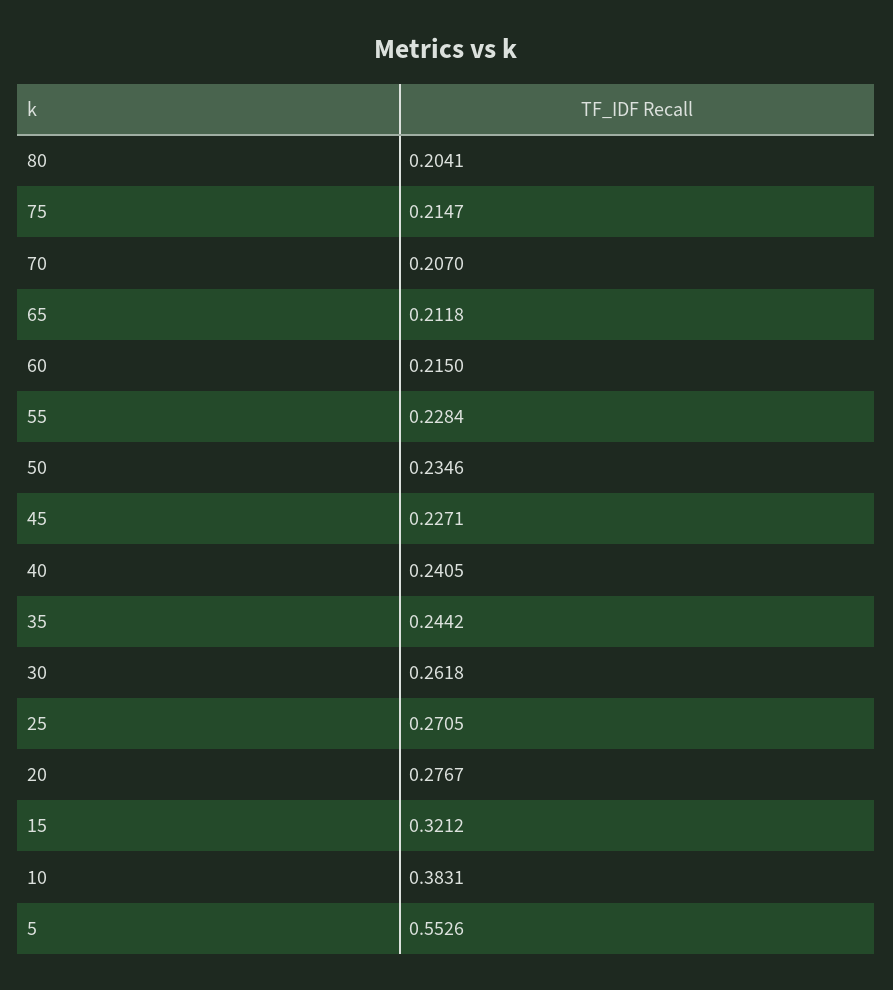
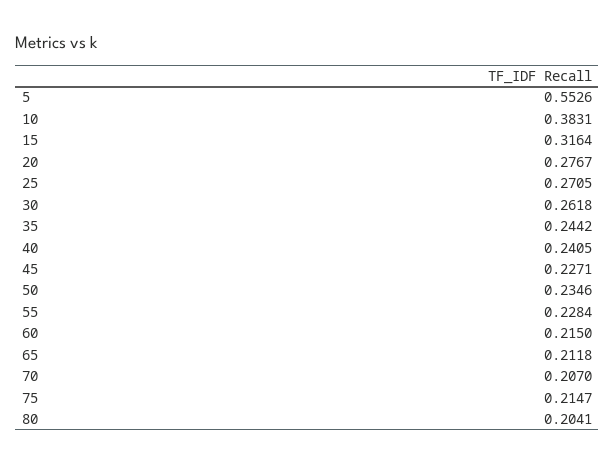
15: 0.3212 -> 0.3164

